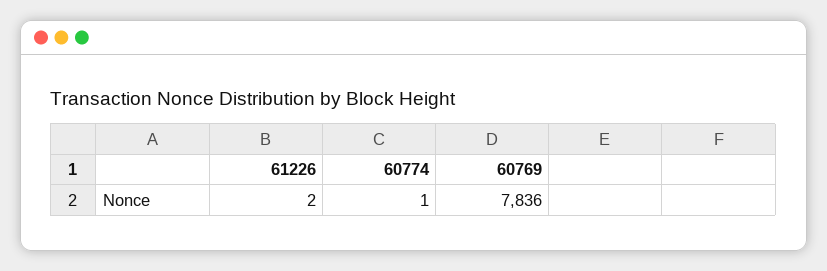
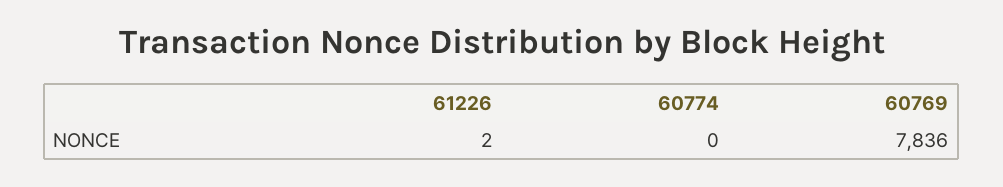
60774: 1 -> 0

